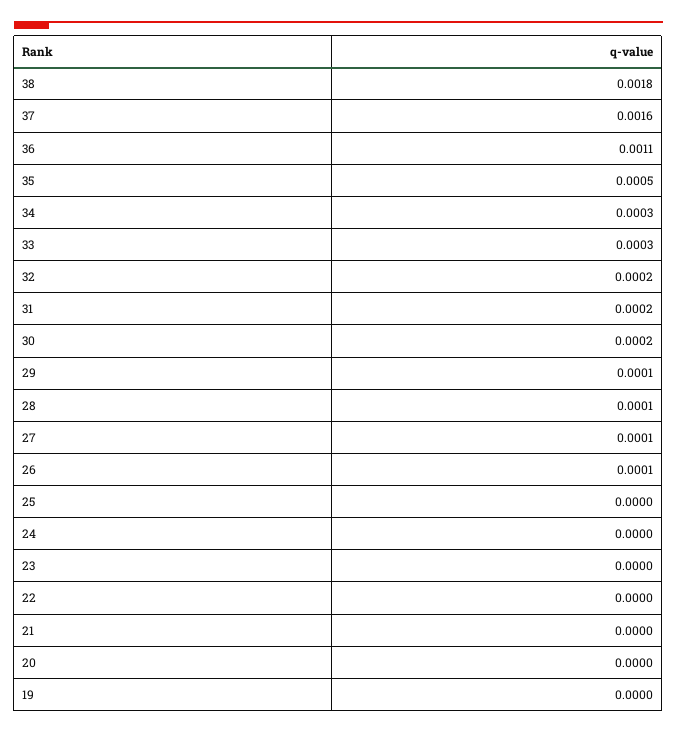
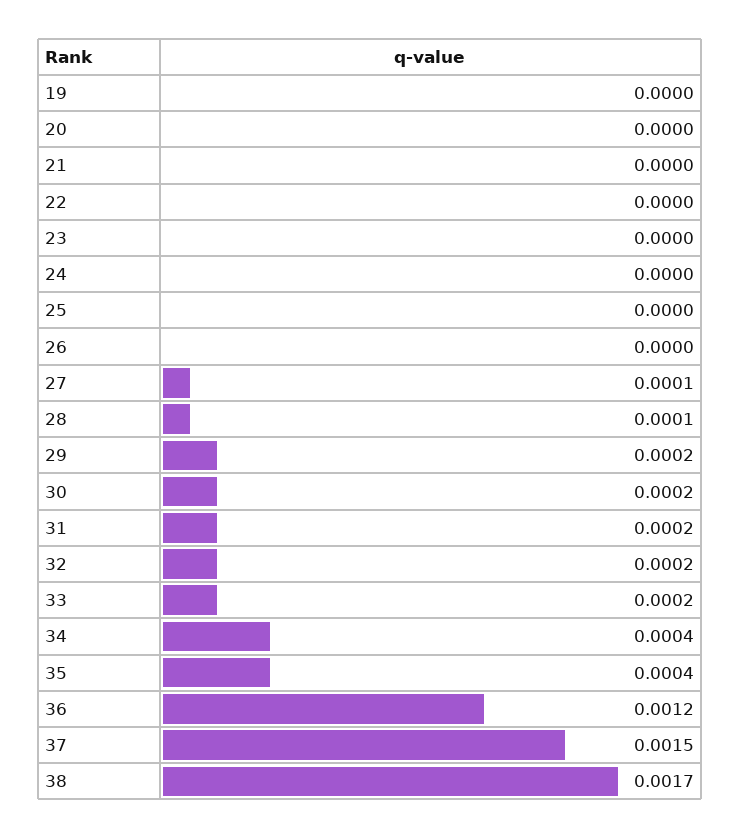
38: 0.0018 -> 0.0017
37: 0.0016 -> 0.0015
36: 0.0011 -> 0.0012
35: 0.0005 -> 0.0004
34: 0.0003 -> 0.0004
33: 0.0003 -> 0.0002
29: 0.0001 -> 0.0002
26: 0.0001 -> 0

